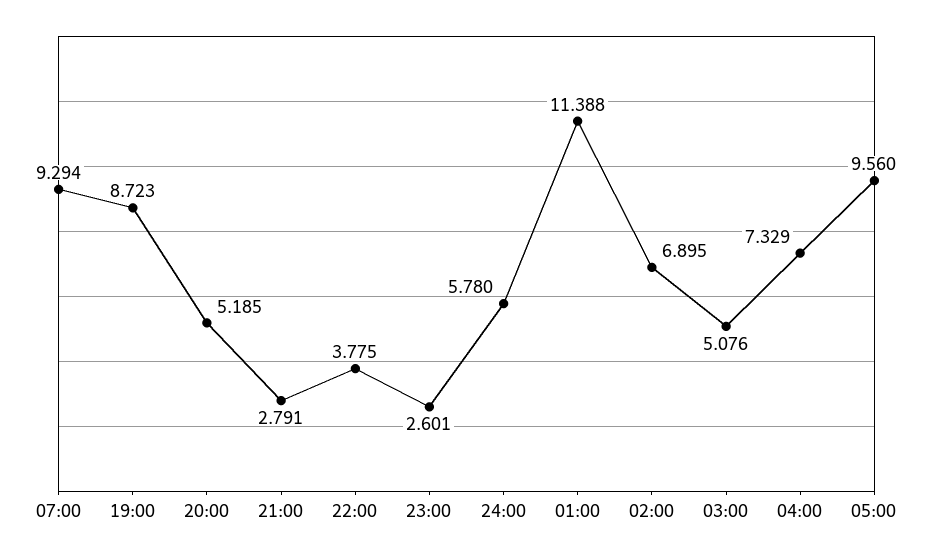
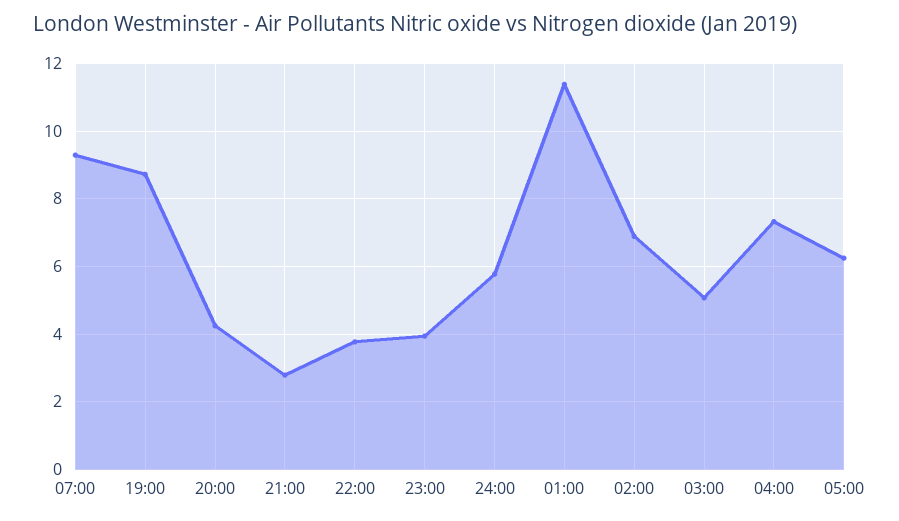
20:00: 5.185 -> 4.2
23:00: 2.601 -> 4
05:00: 9.56 -> 6.2

